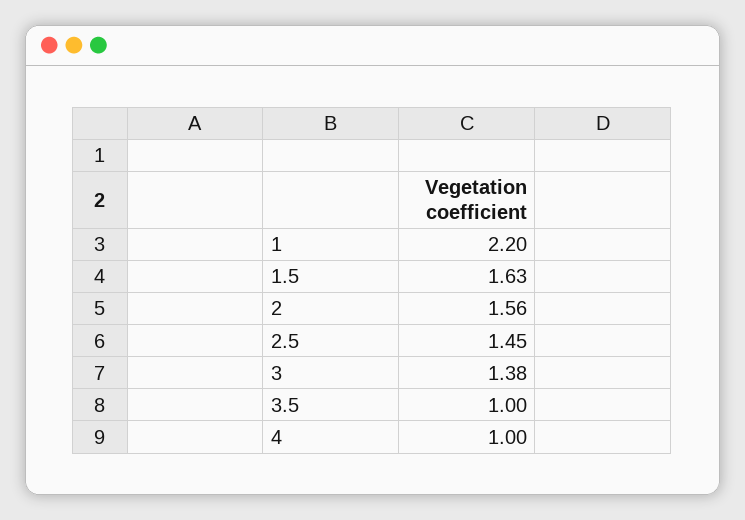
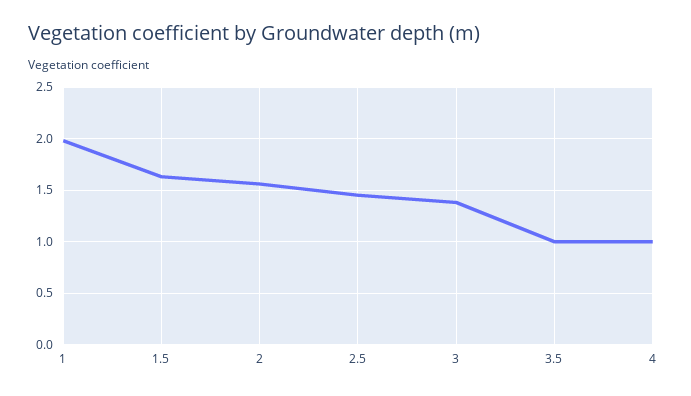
1: 2.2 -> 2

